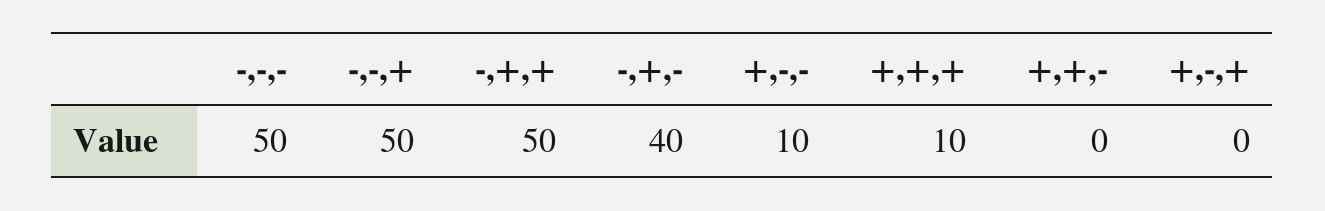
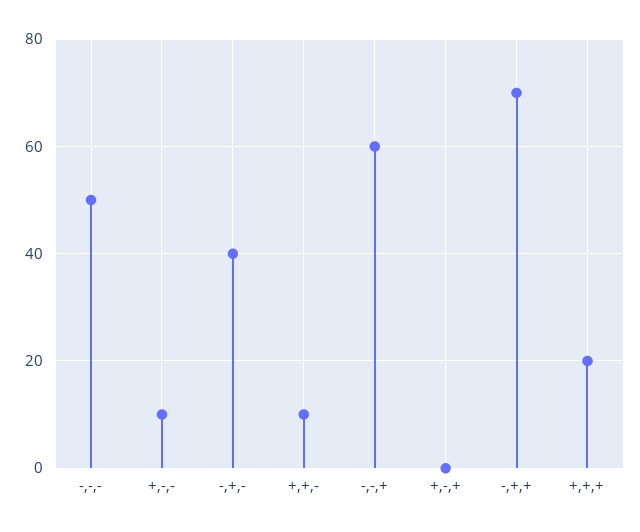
-,-,+: 50 -> 60
-,+,+: 50 -> 70
+,+,+: 10 -> 20
+,+,-: 0 -> 10

